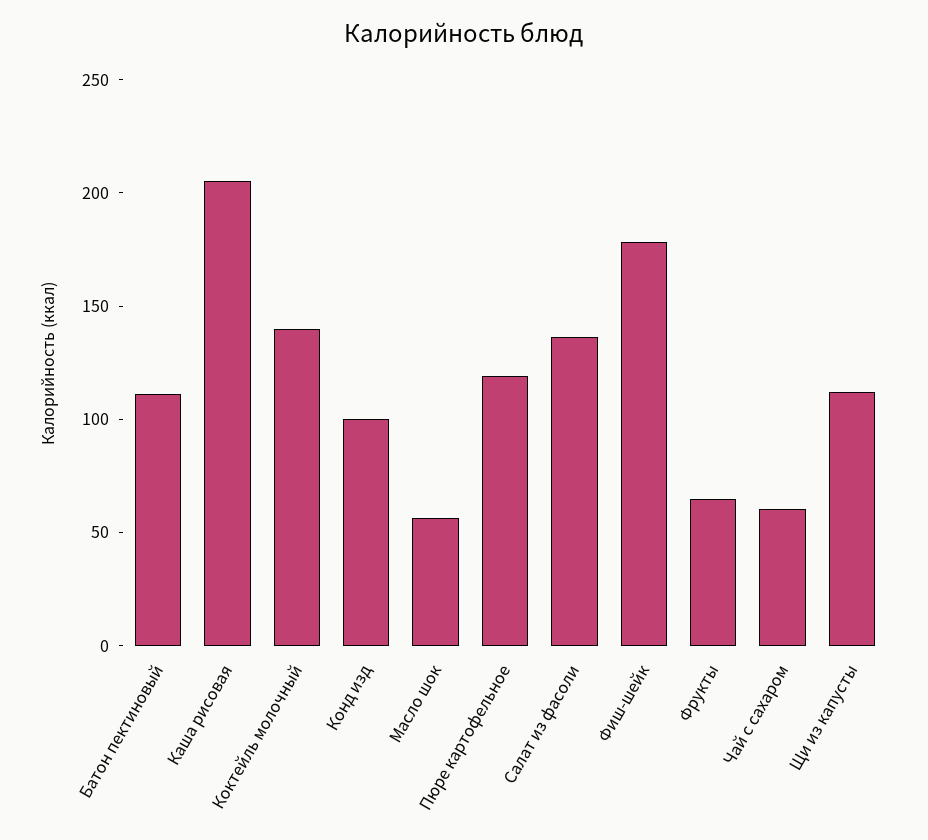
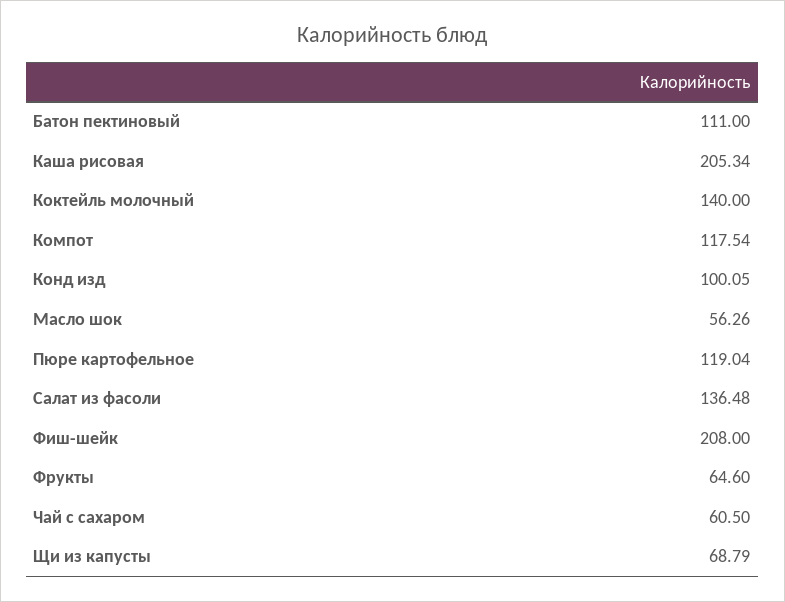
Фиш-шейк: 180 -> 208
Щи из капусты: 110 -> 68.79
Компот: none -> 117.54

